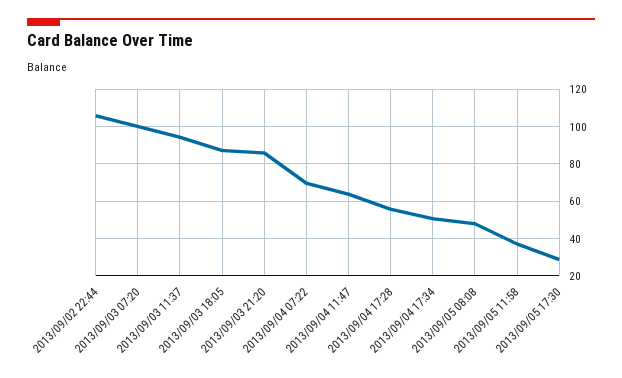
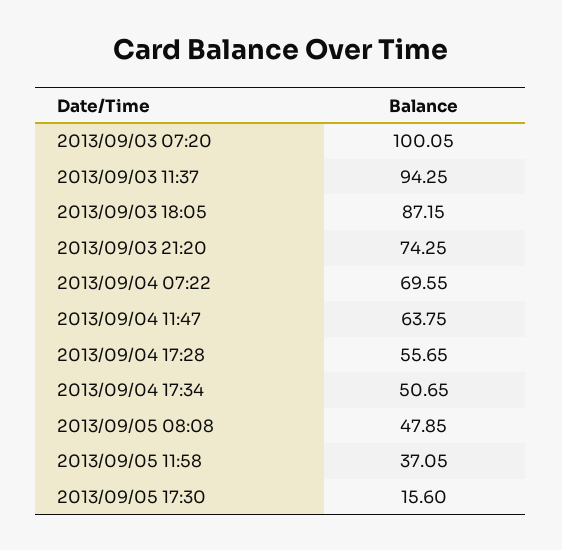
2013/09/02 22:44: 105 -> none
2013/09/03 21:20: 85 -> 74.25
2013/09/05 17:30: 30 -> 15.6

